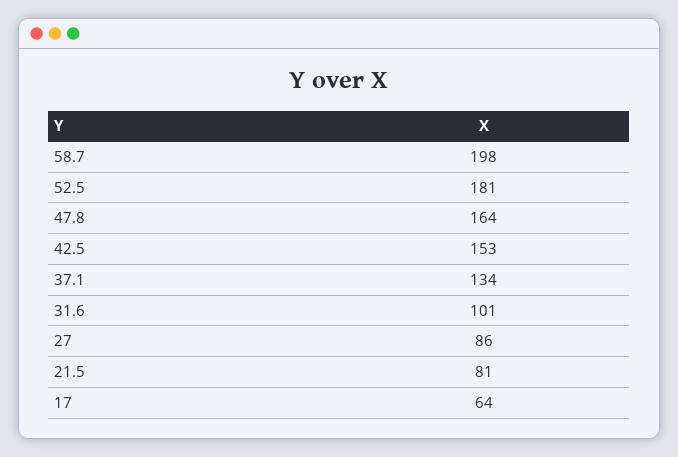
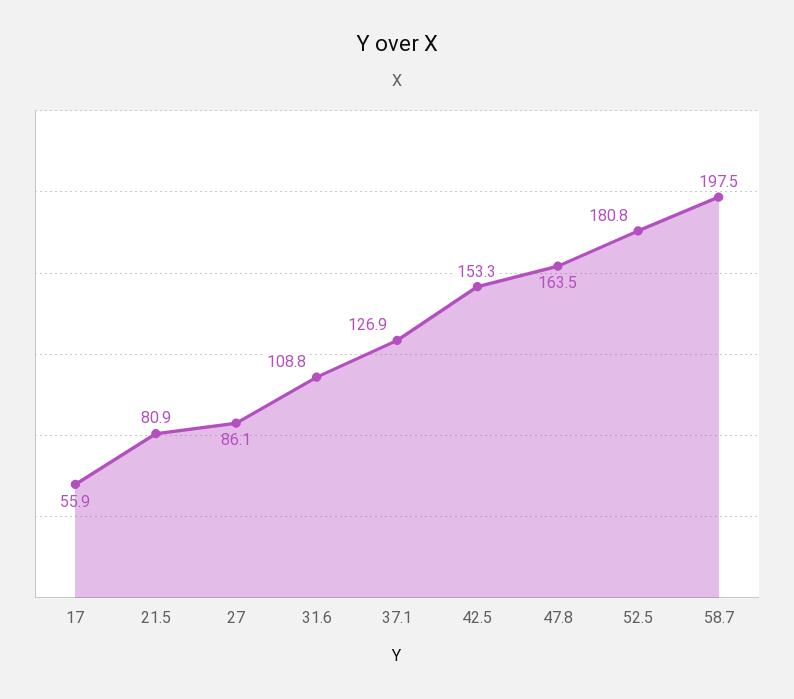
37.1: 134 -> 126.9
31.6: 101 -> 108.8
17: 64 -> 55.9

